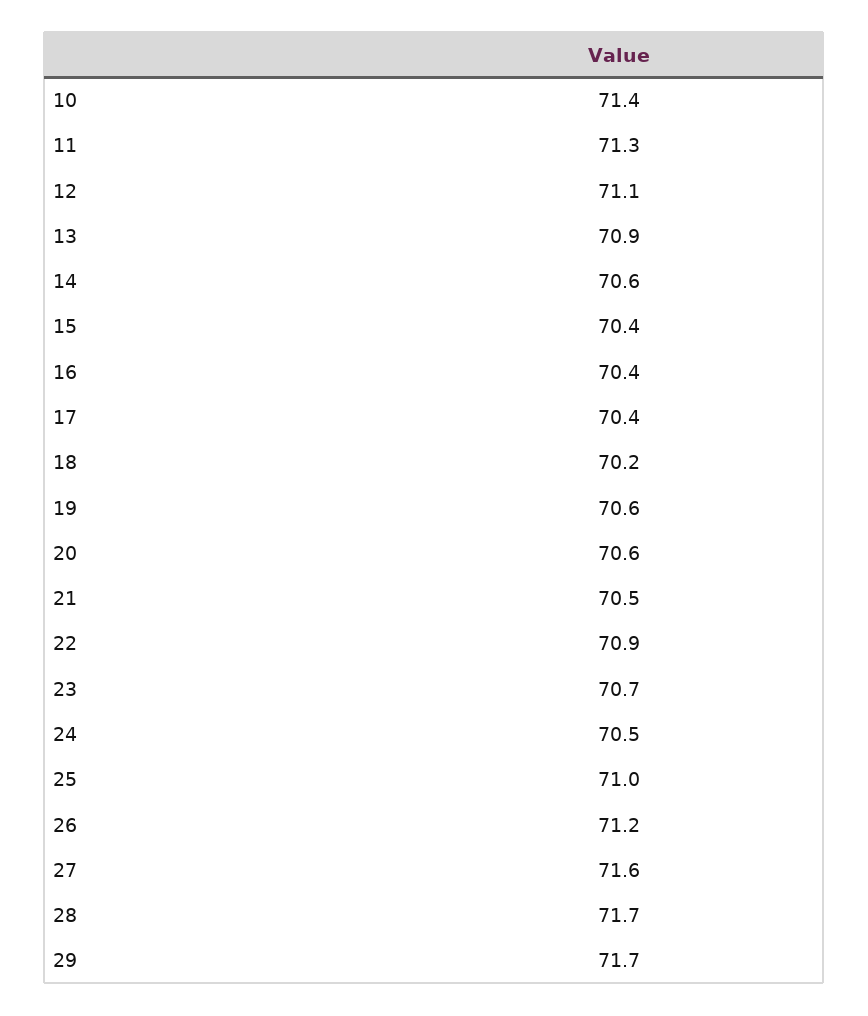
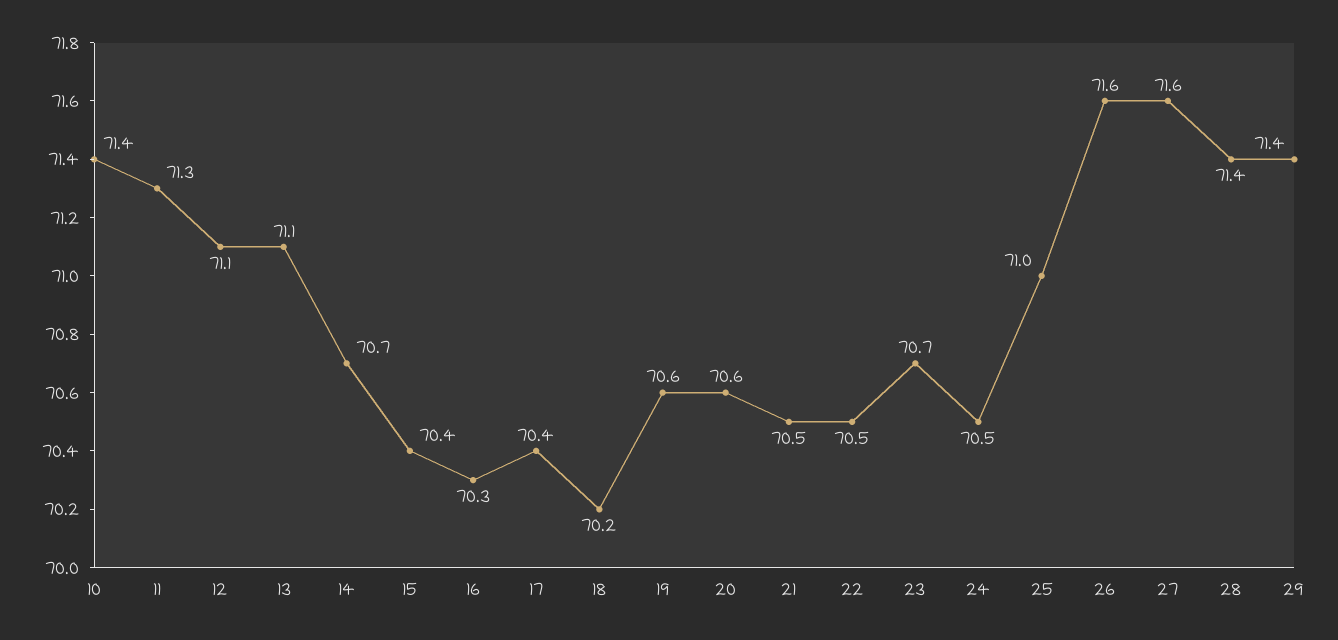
13: 70.9 -> 71.1
14: 70.6 -> 70.7
16: 70.4 -> 70.3
22: 70.9 -> 70.5
26: 71.2 -> 71.6
28: 71.7 -> 71.4
29: 71.7 -> 71.4

